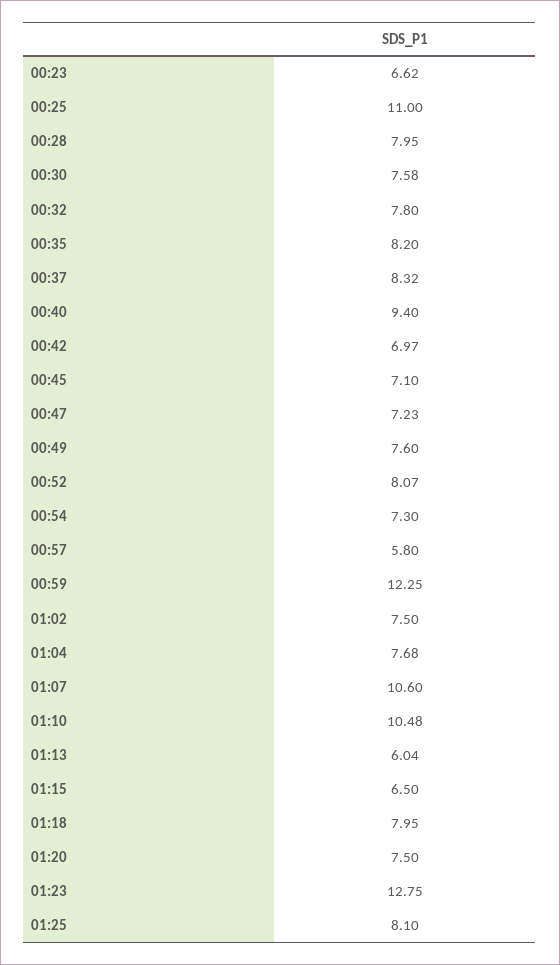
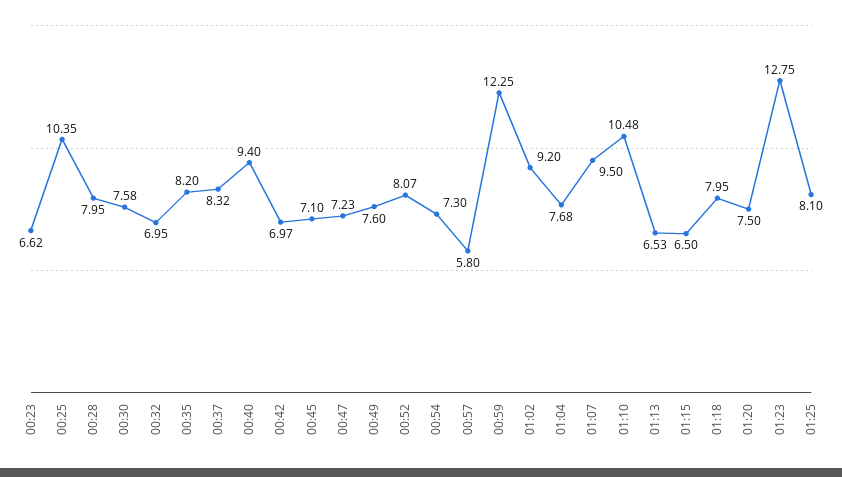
00:25: 11 -> 10.35
00:32: 7.8 -> 6.95
01:02: 7.5 -> 9.2
01:07: 10.6 -> 9.5
01:13: 6.04 -> 6.53

